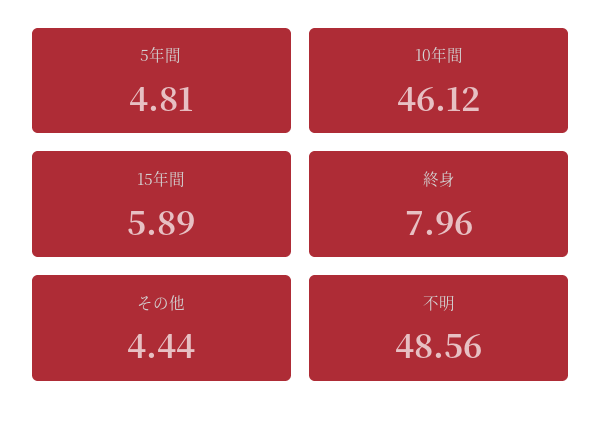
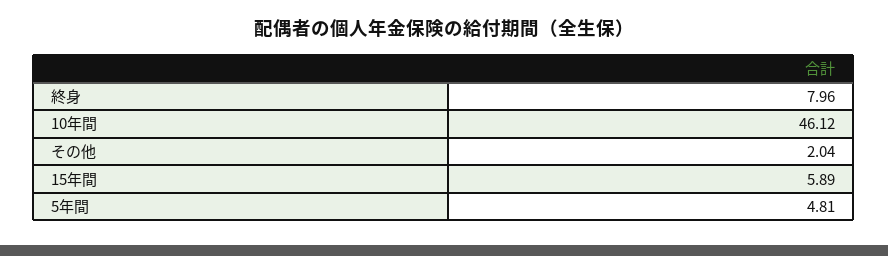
その他: 4.44 -> 2.04
不明: 48.56 -> none

